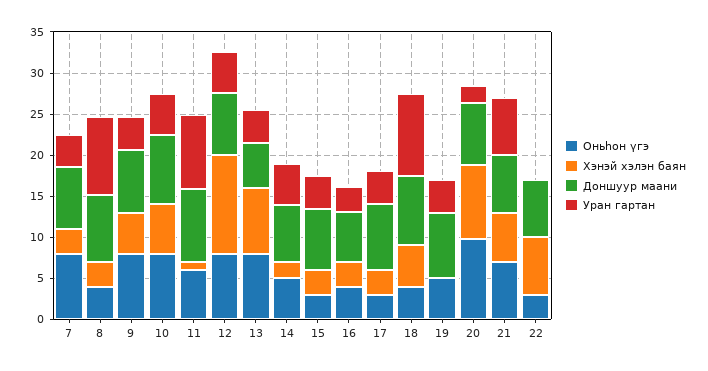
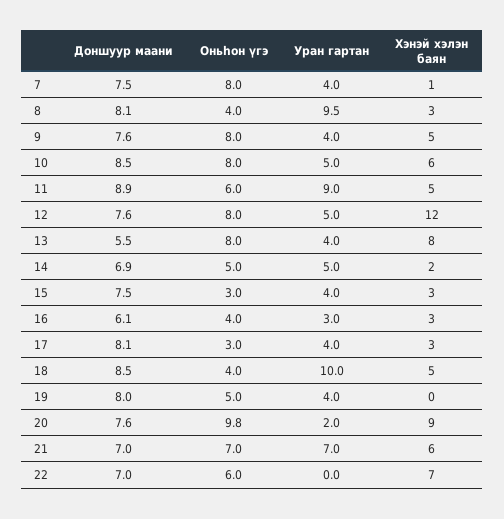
Хэнэй хэлэн баян, 7: 3 -> 1
Хэнэй хэлэн баян, 11: 1 -> 5
Оньһон үгэ, 22: 3 -> 6

